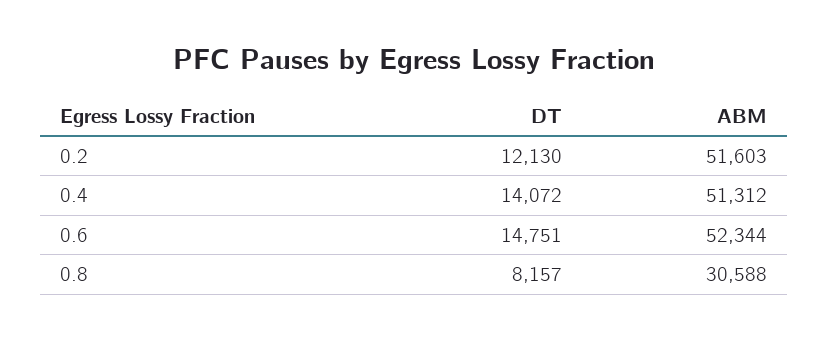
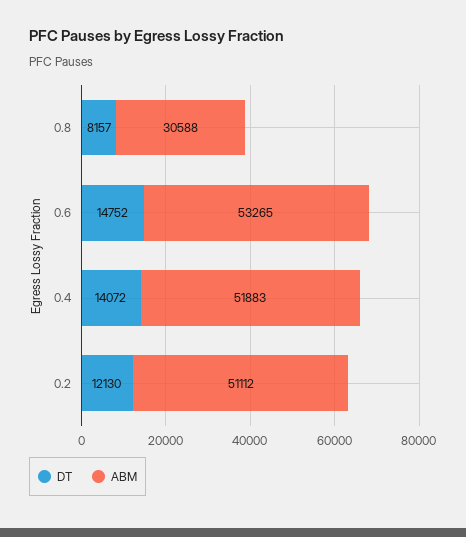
ABM, 0.2: 51603 -> 51112
ABM, 0.4: 51312 -> 51883
DT, 0.6: 14751 -> 14752
ABM, 0.6: 52344 -> 53265

